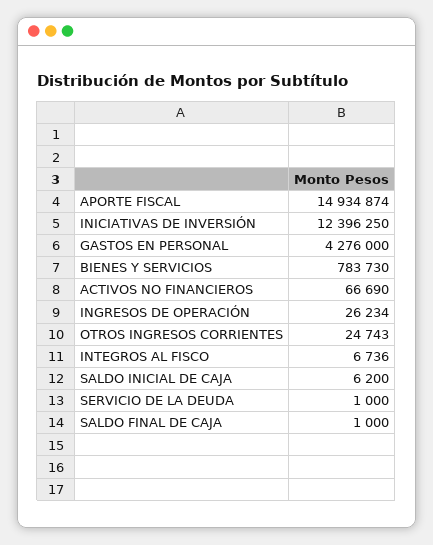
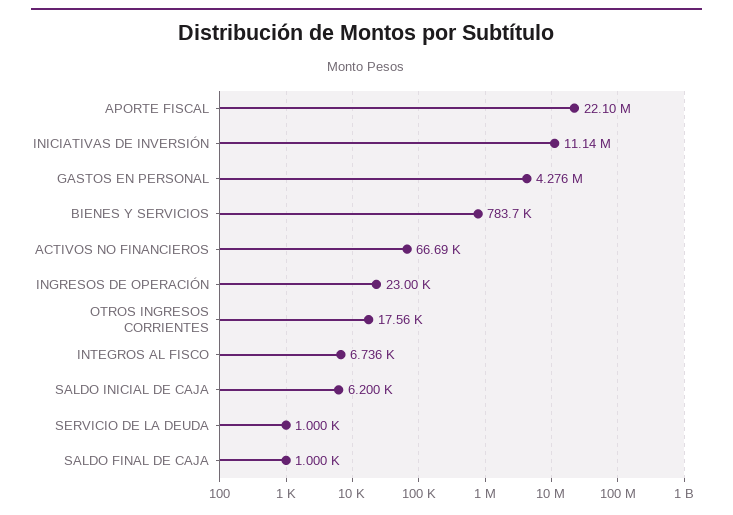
APORTE FISCAL: 14934874 -> 22100000
INICIATIVAS DE INVERSIÓN: 12396250 -> 11140000
INGRESOS DE OPERACIÓN: 26234 -> 23000
OTROS INGRESOS CORRIENTES: 24743 -> 17560

